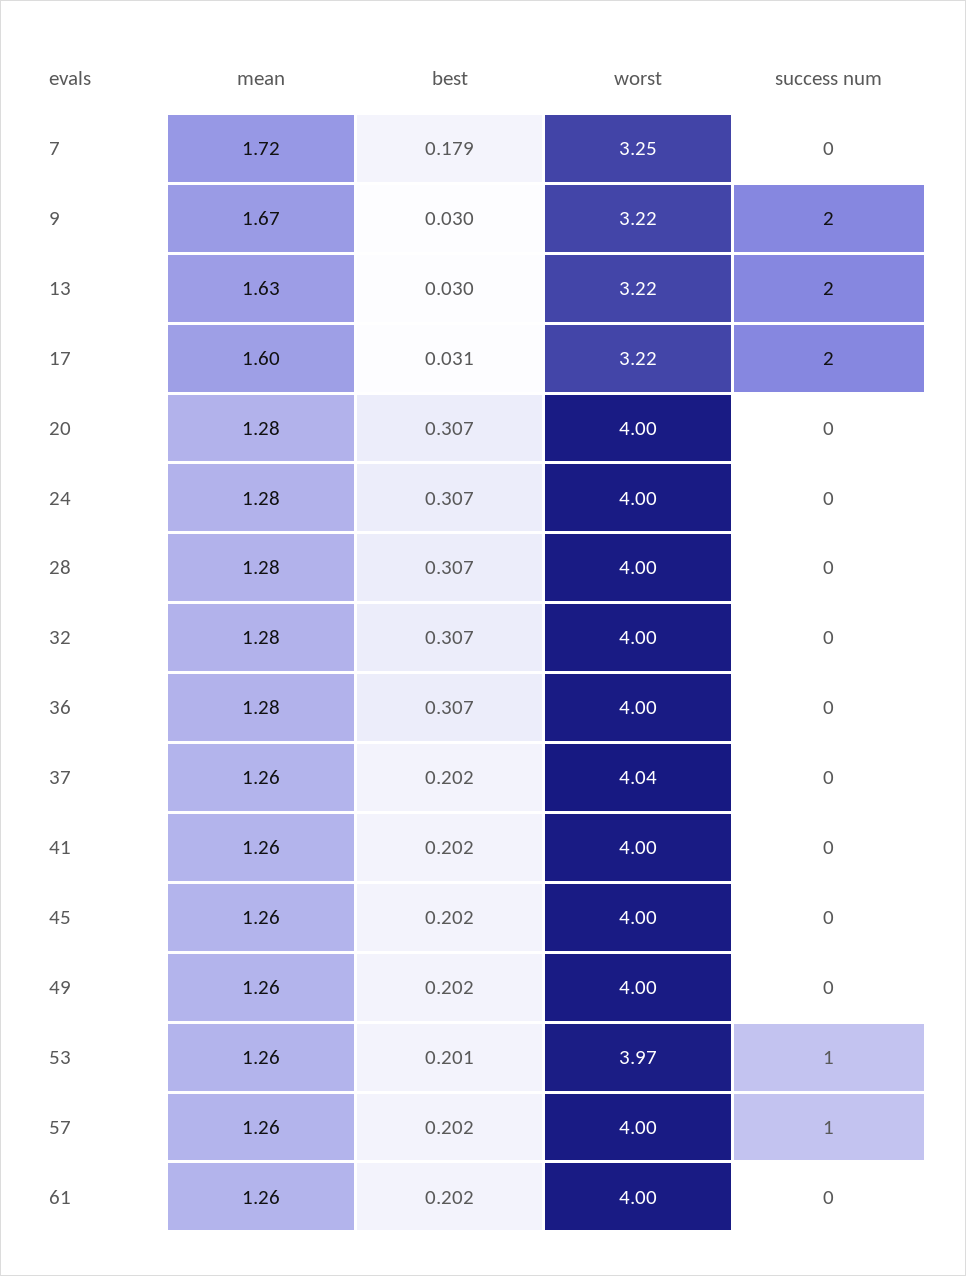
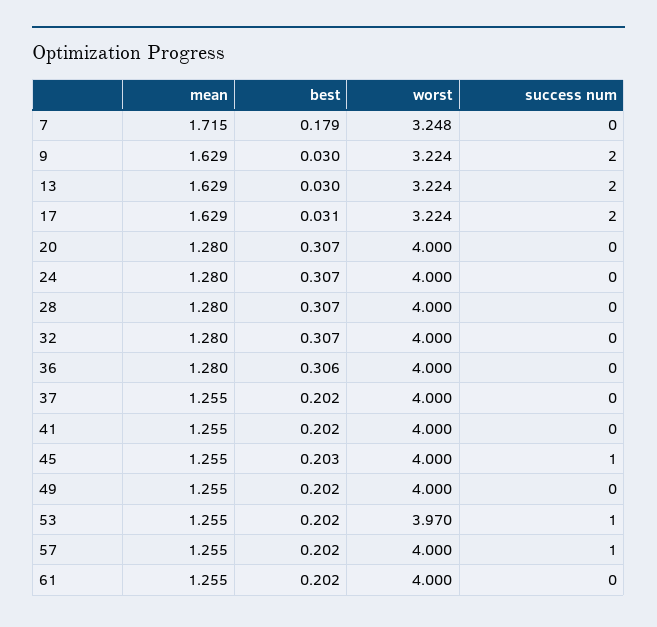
mean, 9: 1.67 -> 1.629
mean, 17: 1.6 -> 1.629
best, 36: 0.307 -> 0.306
worst, 37: 4.04 -> 4
best, 45: 0.202 -> 0.203
success num, 45: 0 -> 1
best, 53: 0.201 -> 0.202

